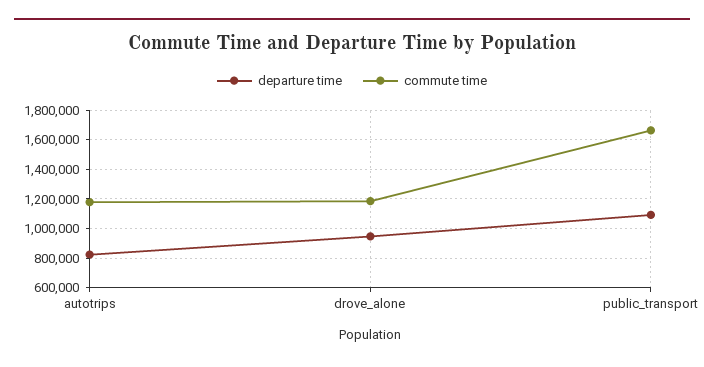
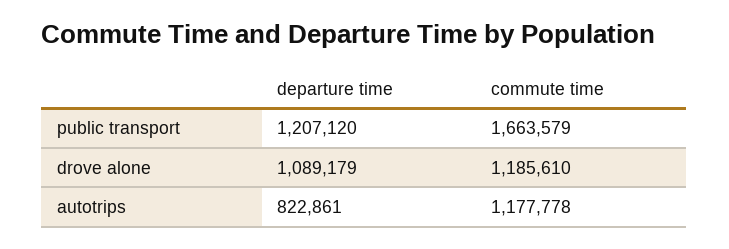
departure time, drove_alone: 950000 -> 1089179
departure time, public_transport: 1100000 -> 1207120

